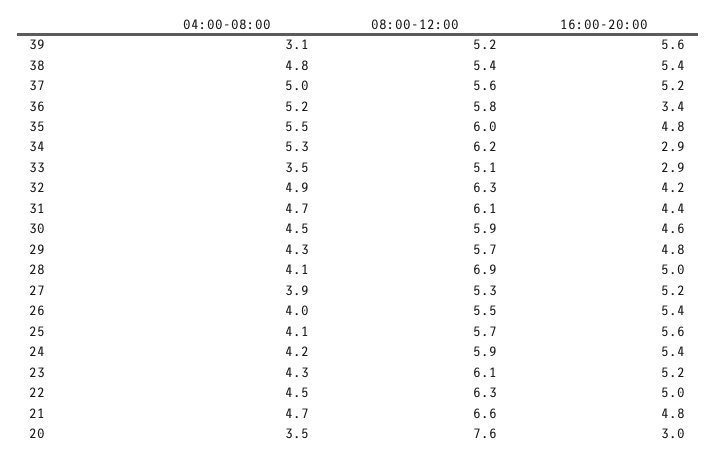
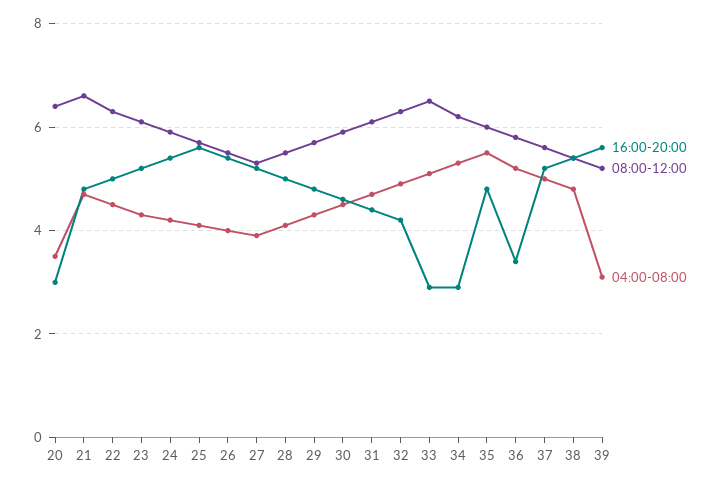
04:00-08:00, 33: 3.5 -> 5
08:00-12:00, 33: 5.1 -> 6.5
08:00-12:00, 28: 6.9 -> 5.5
08:00-12:00, 20: 7.6 -> 6.5

